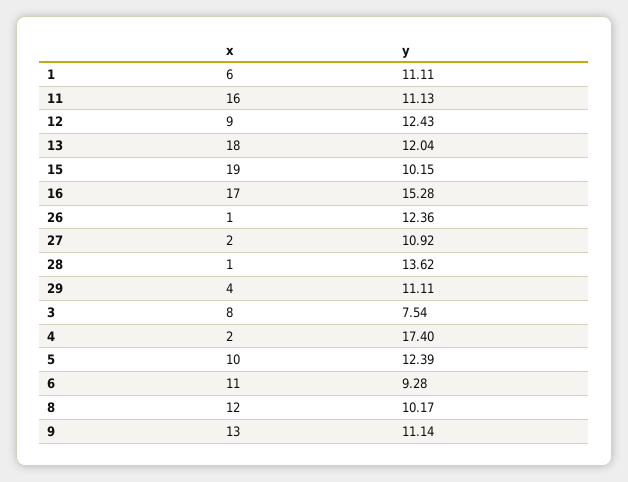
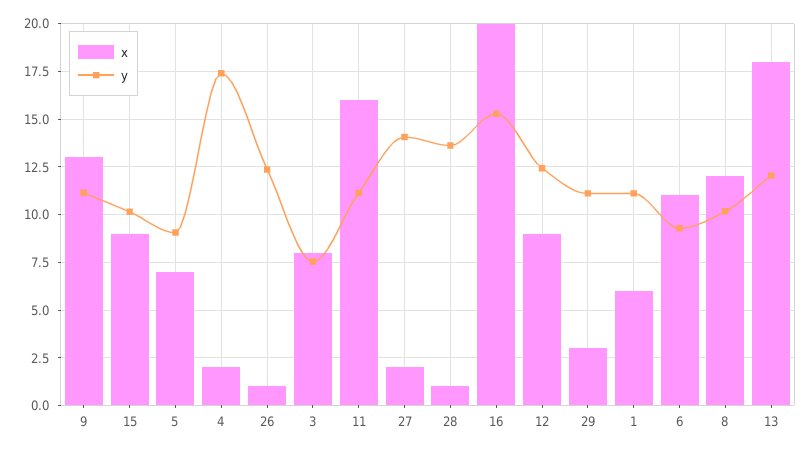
x, 15: 19 -> 9
x, 16: 17 -> 20
y, 27: 10.92 -> 14
x, 29: 4 -> 3
x, 5: 10 -> 7
y, 5: 12.39 -> 9

